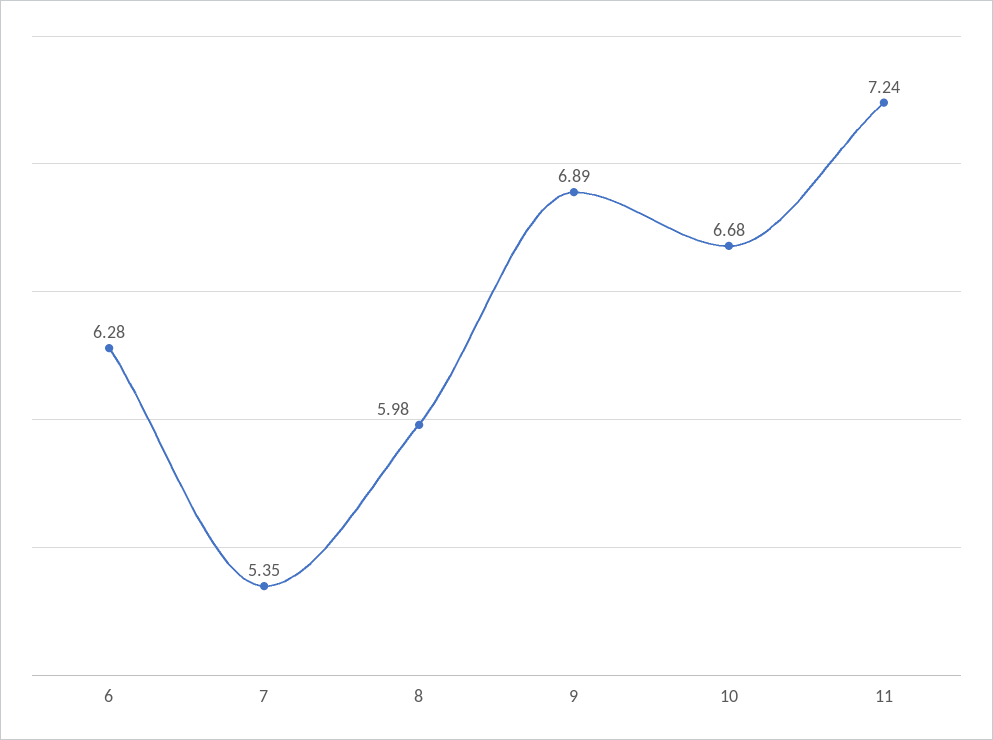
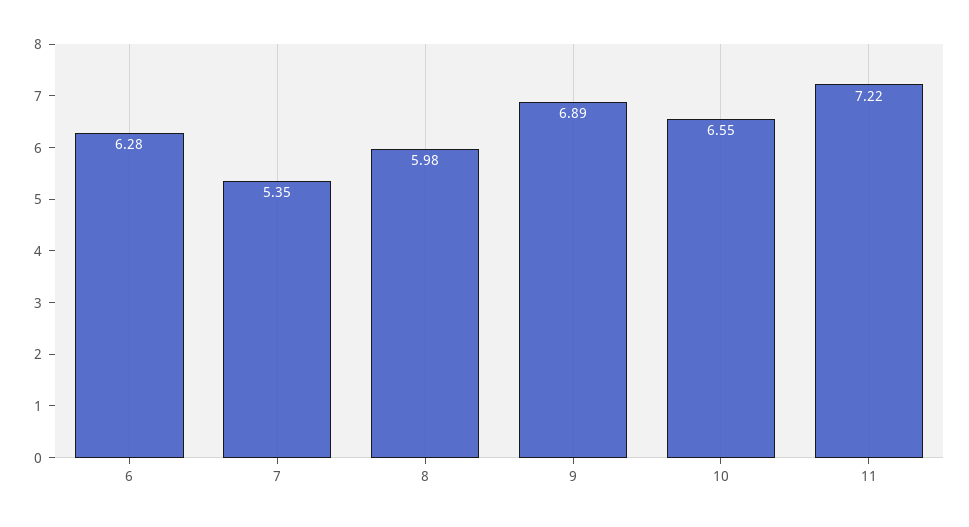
10: 6.68 -> 6.55
11: 7.24 -> 7.22

